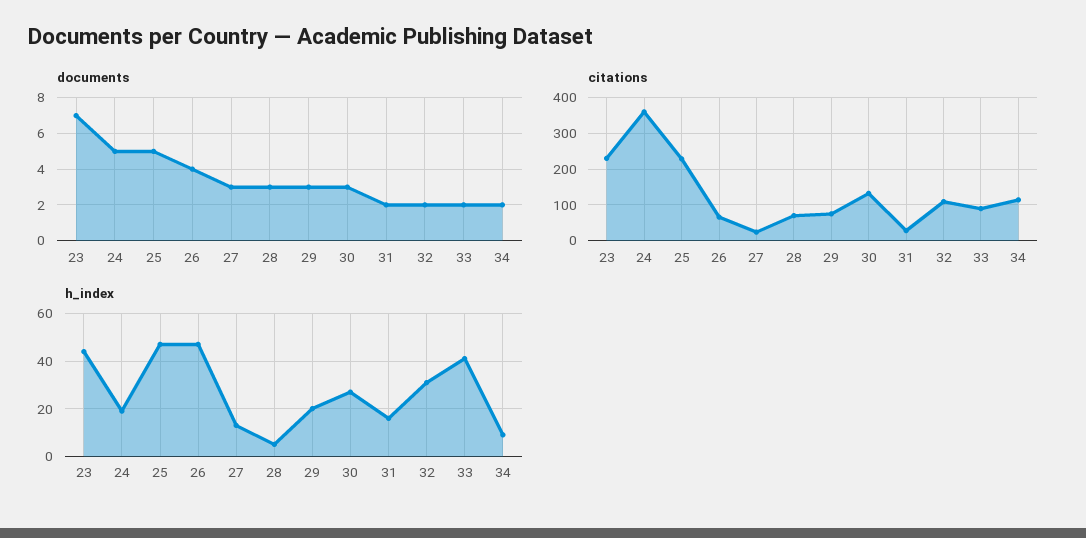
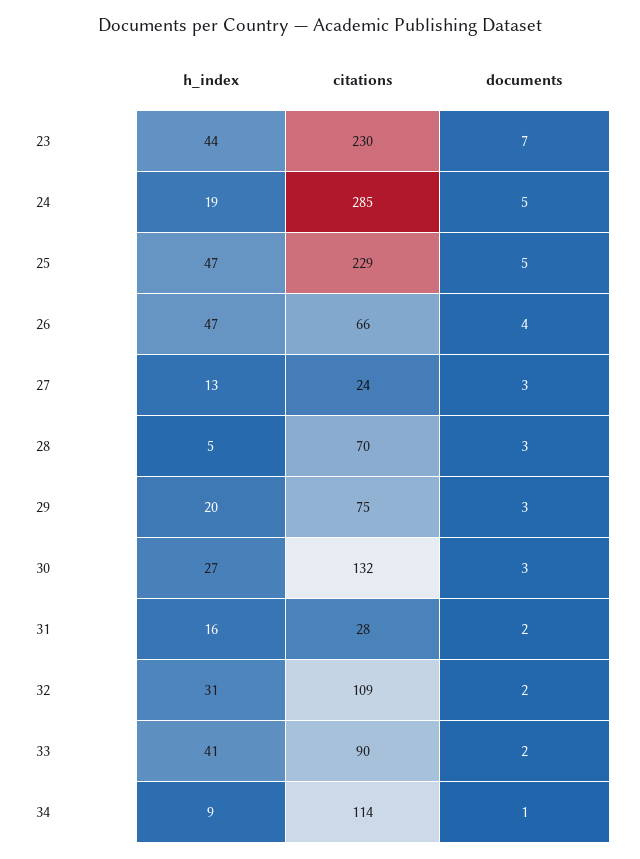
documents, 34: 2 -> 1
citations, 24: 360 -> 285

